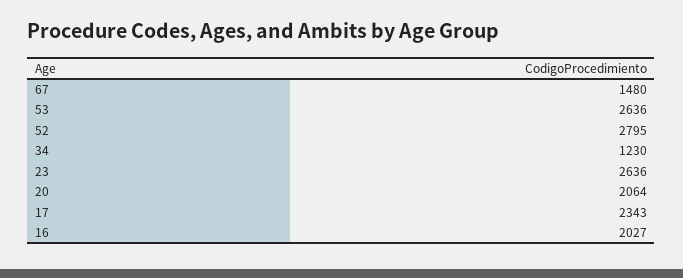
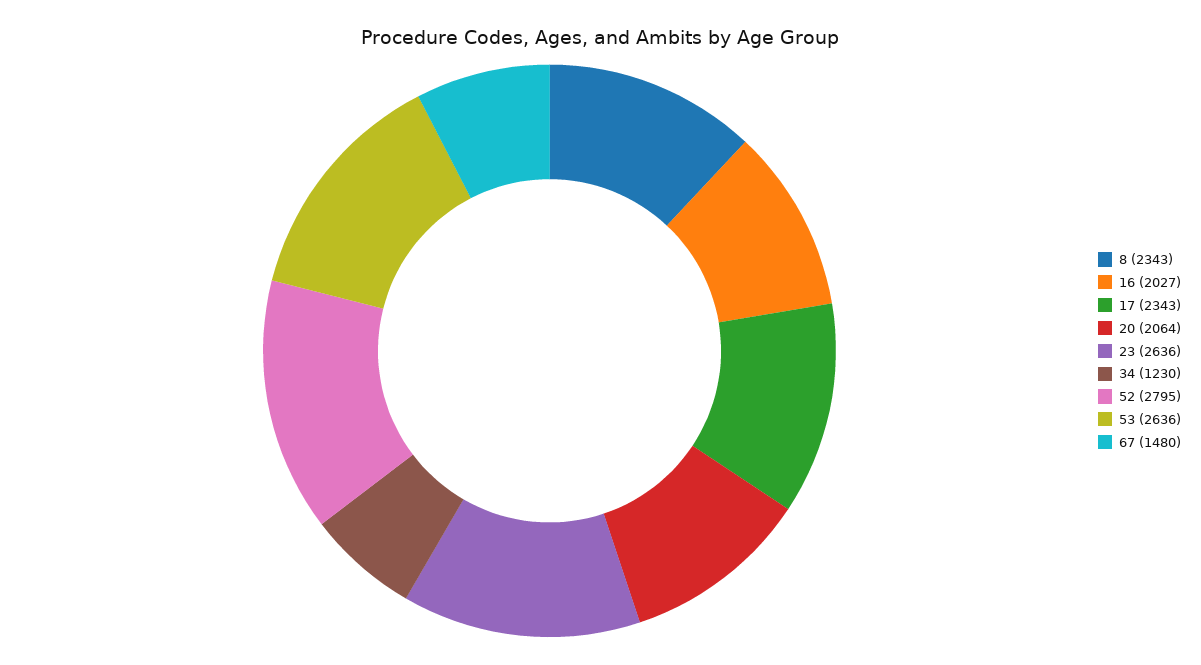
8: none -> 2343

